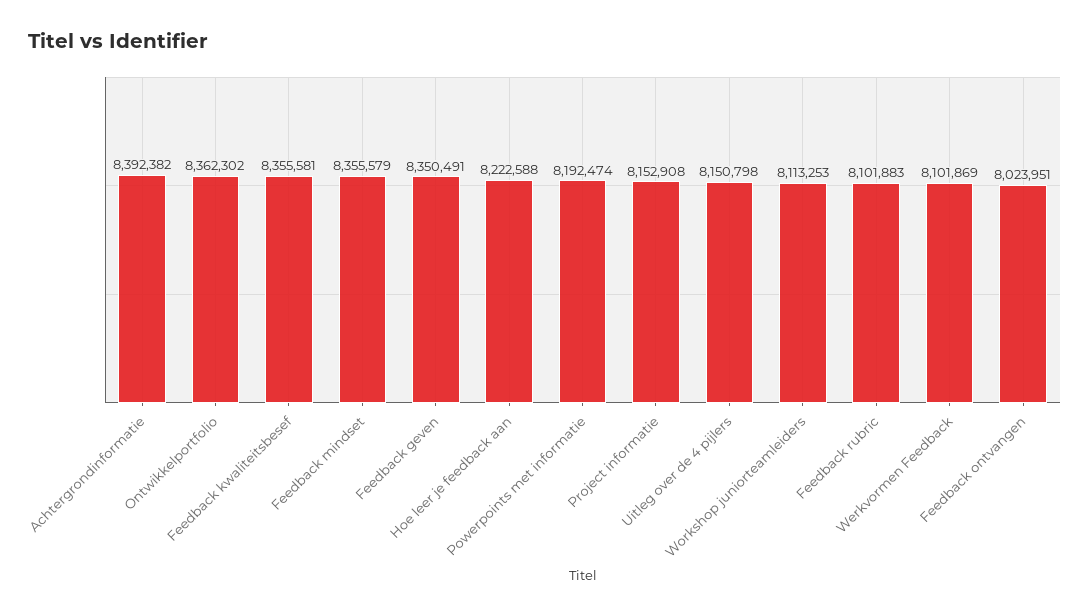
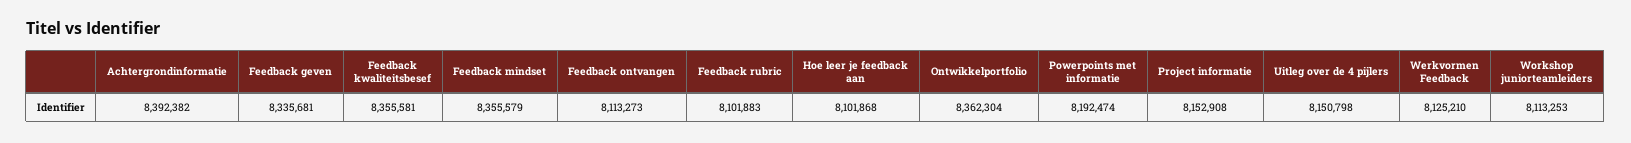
Ontwikkelportfolio: 8362302 -> 8362304
Feedback geven: 8350491 -> 8335681
Hoe leer je feedback aan: 8222588 -> 8101868
Werkvormen Feedback: 8101869 -> 8125210
Feedback ontvangen: 8023951 -> 8113273

